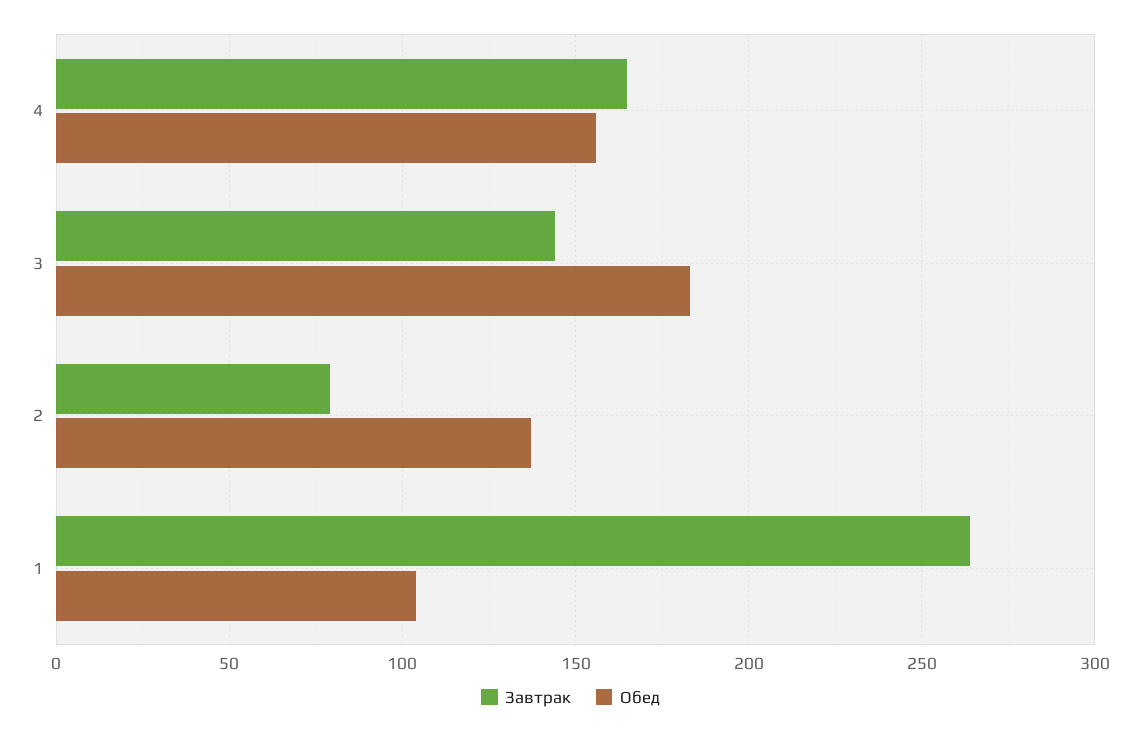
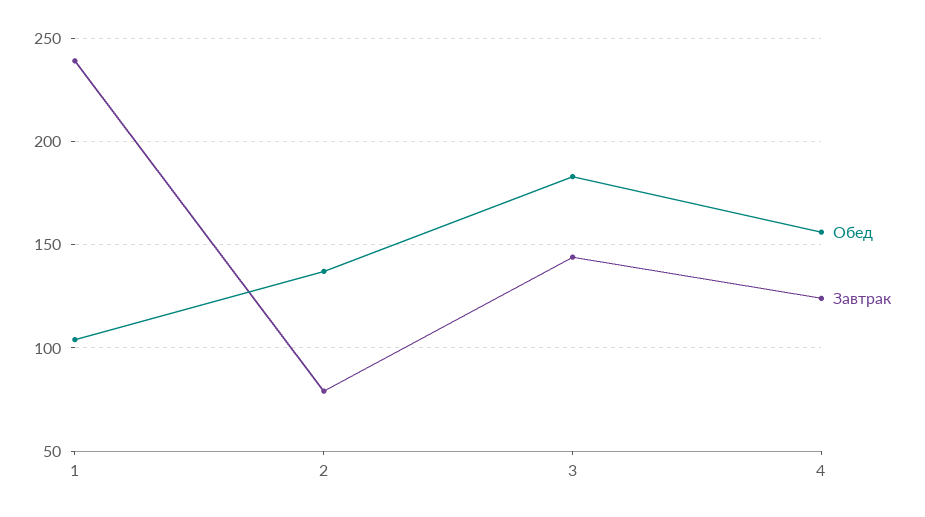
Завтрак, 4: 165 -> 125
Завтрак, 1: 265 -> 240

